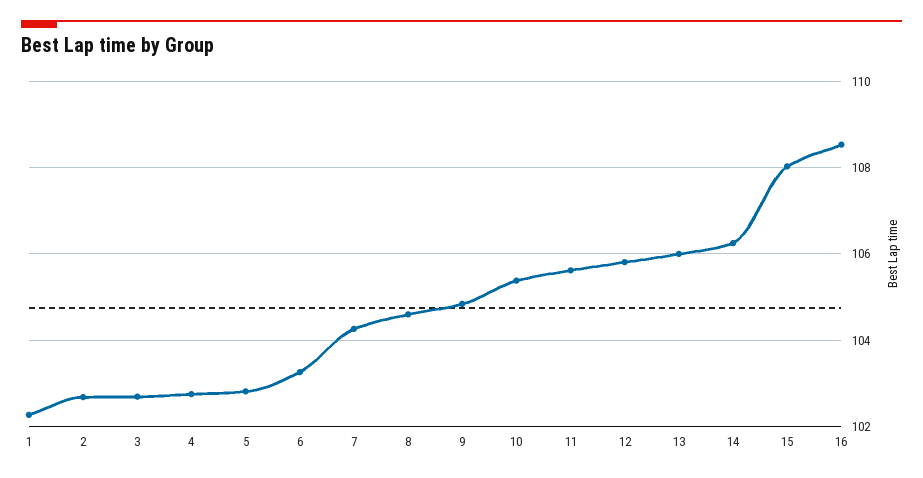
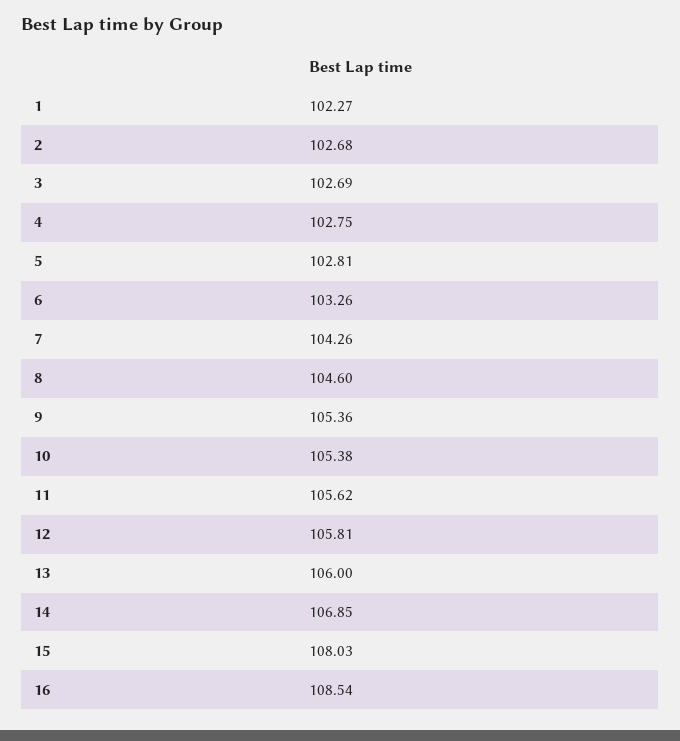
9: 104.8 -> 105.36
14: 106.2 -> 106.85

